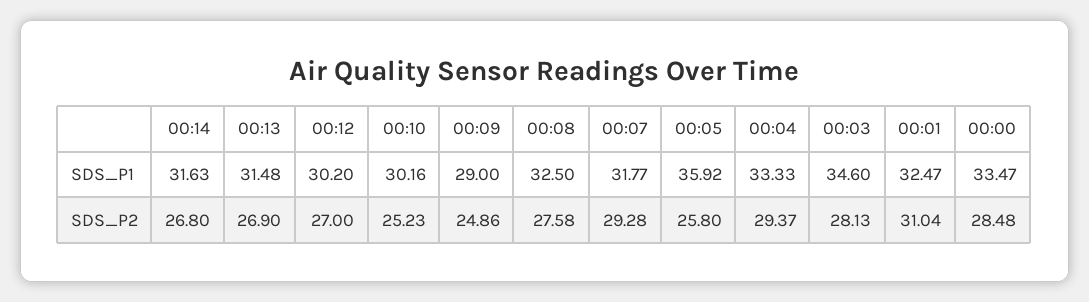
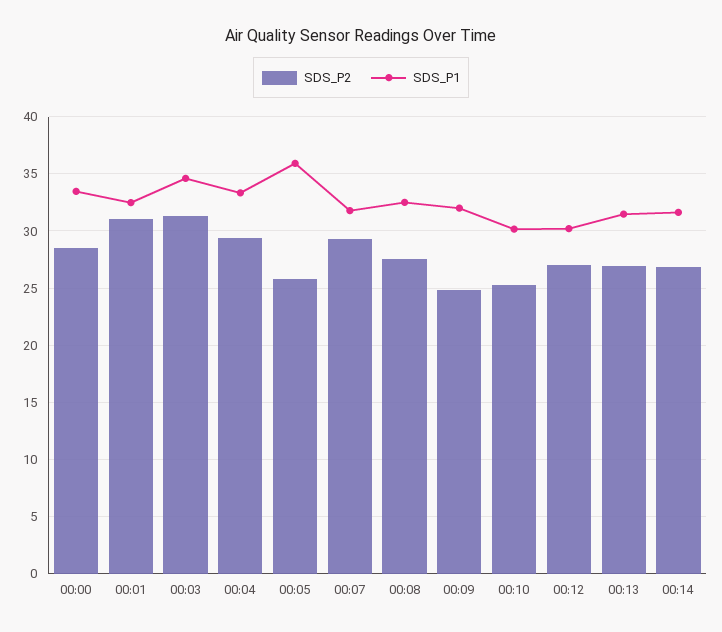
SDS_P1, 00:09: 29 -> 32
SDS_P2, 00:03: 28.13 -> 31

